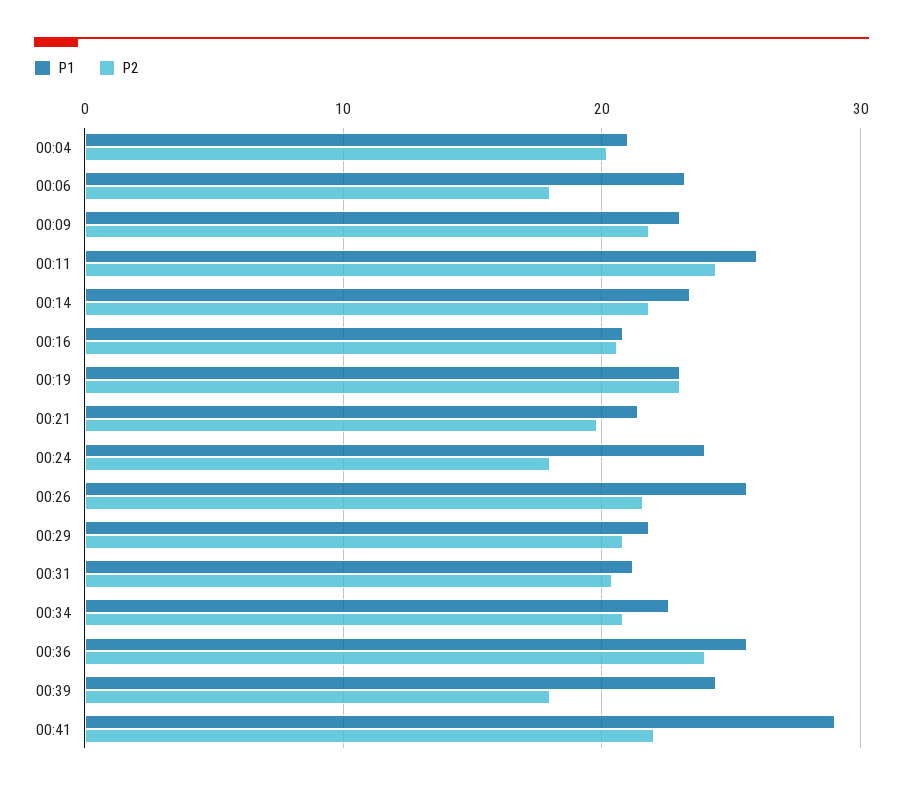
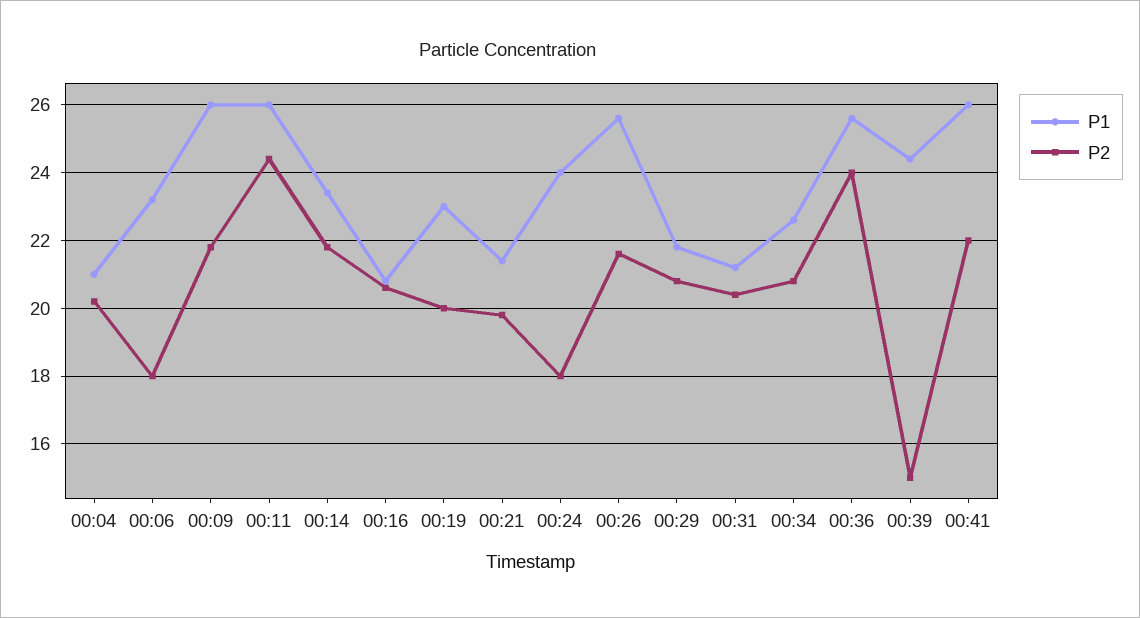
P1, 00:09: 23 -> 26
P2, 00:19: 23 -> 20
P2, 00:39: 18 -> 15
P1, 00:41: 29 -> 26

